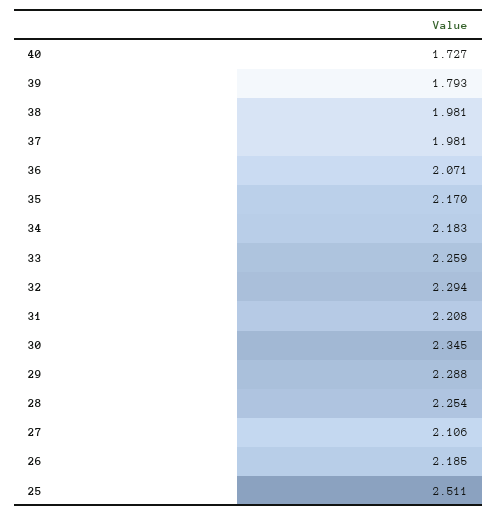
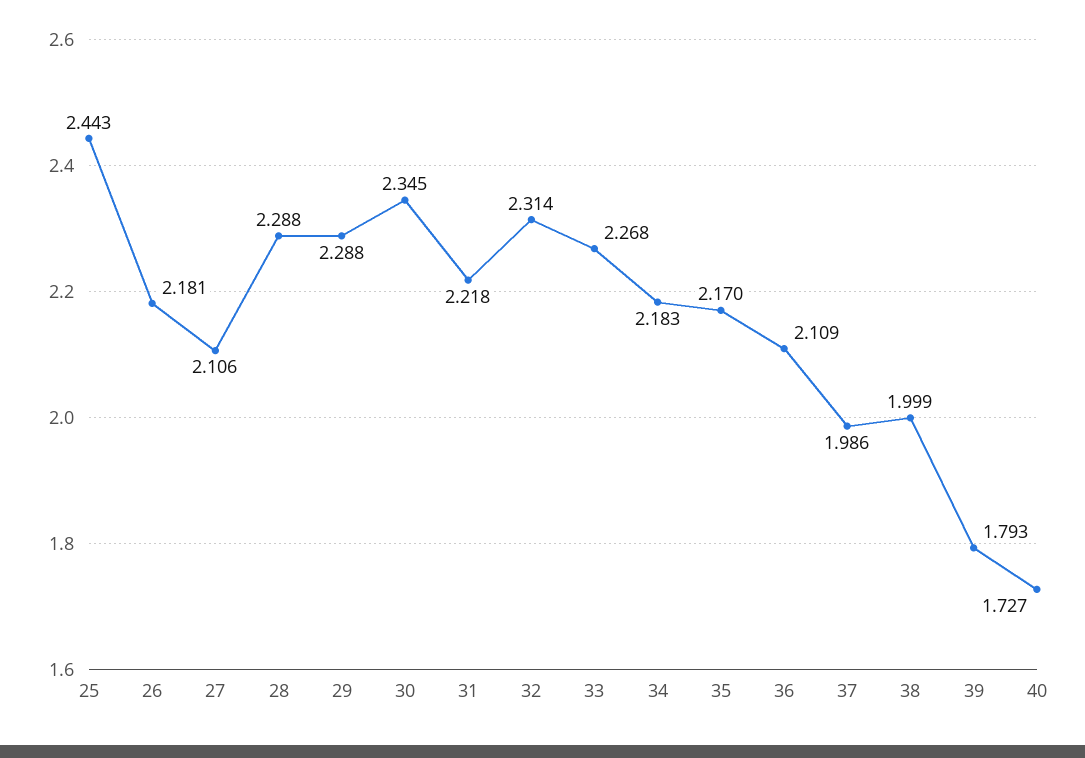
38: 1.981 -> 1.999
37: 1.981 -> 1.986
36: 2.071 -> 2.109
33: 2.259 -> 2.268
32: 2.294 -> 2.314
31: 2.208 -> 2.218
28: 2.254 -> 2.288
26: 2.185 -> 2.181
25: 2.511 -> 2.443

